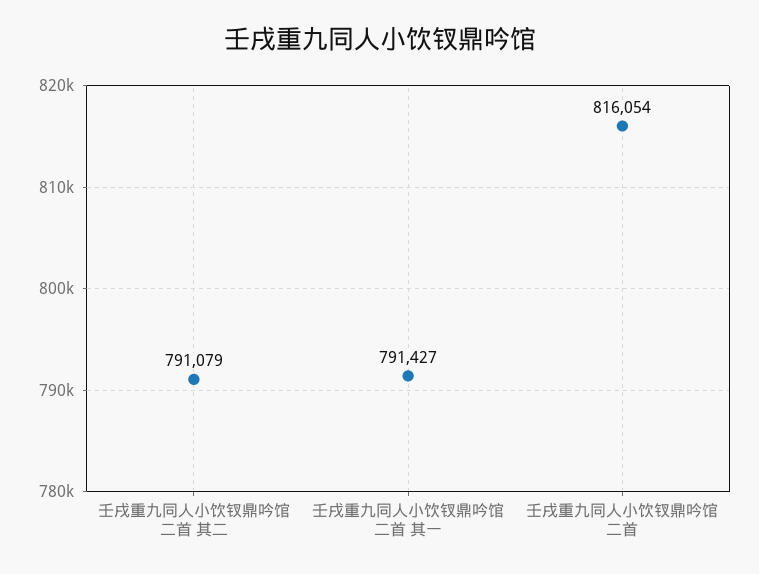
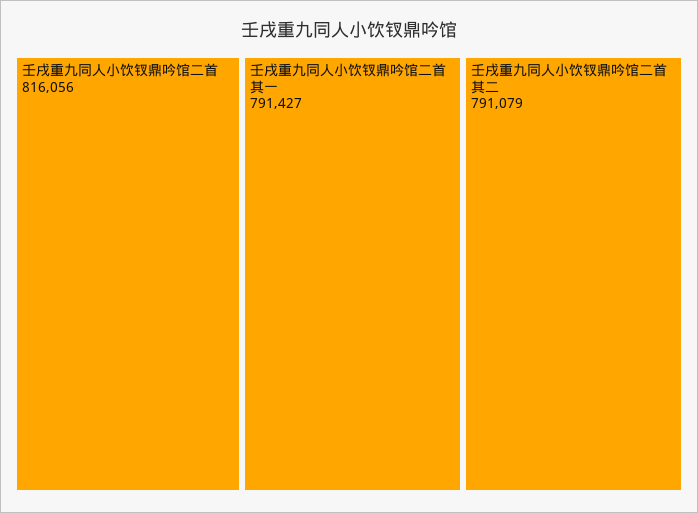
壬戌重九同人小饮钗鼎吟馆二首: 816054 -> 816056

